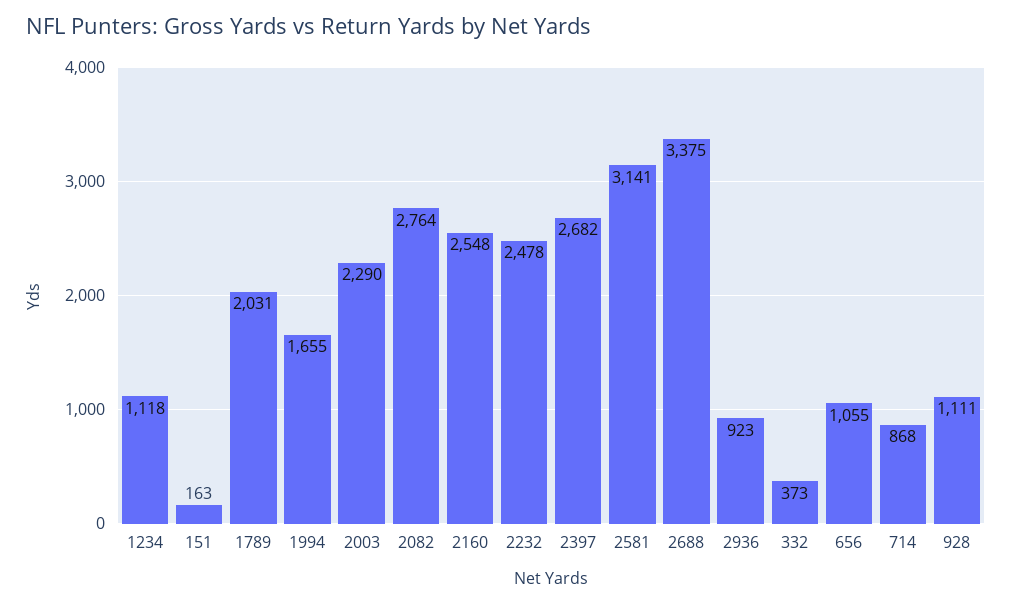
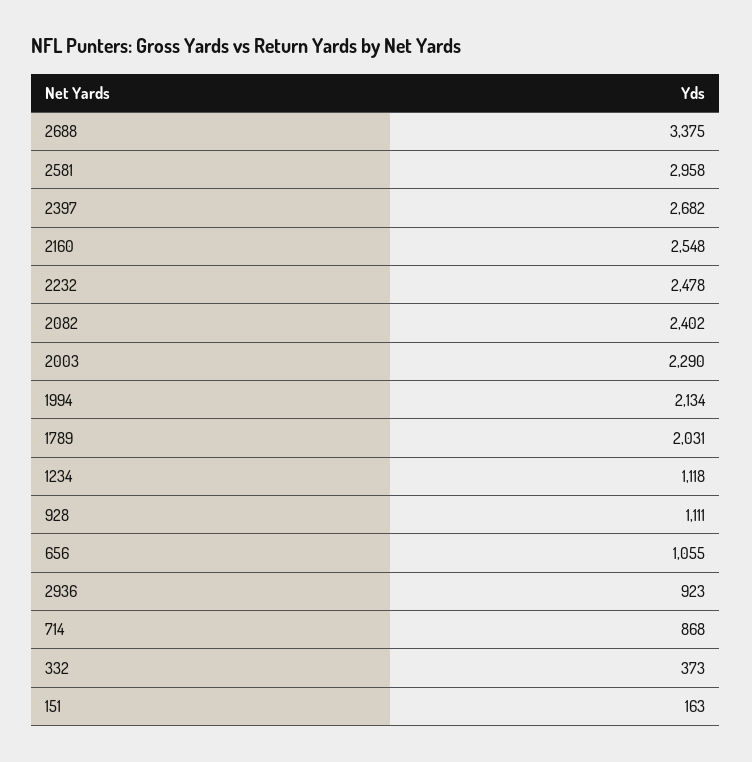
1994: 1655 -> 2134
2082: 2764 -> 2402
2581: 3141 -> 2958

